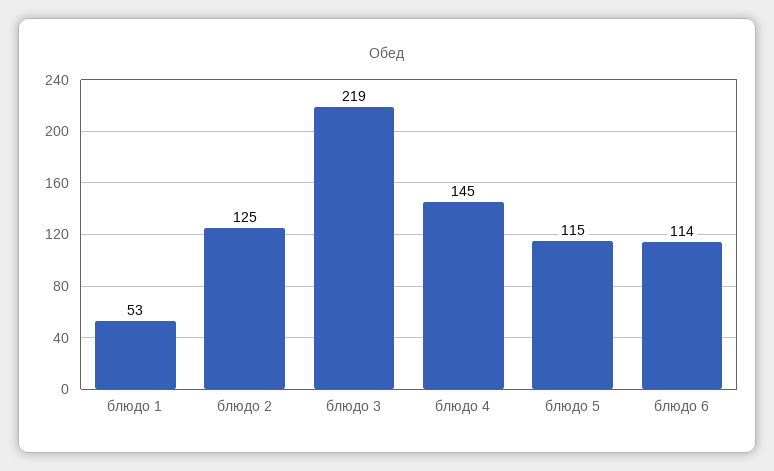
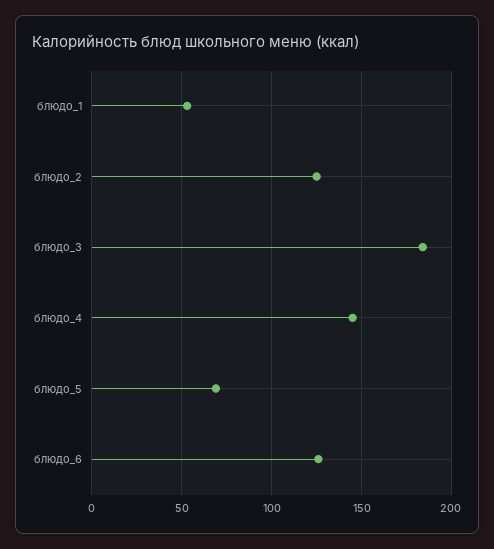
блюдо 3: 219 -> 185
блюдо 5: 115 -> 70
блюдо 6: 114 -> 125

